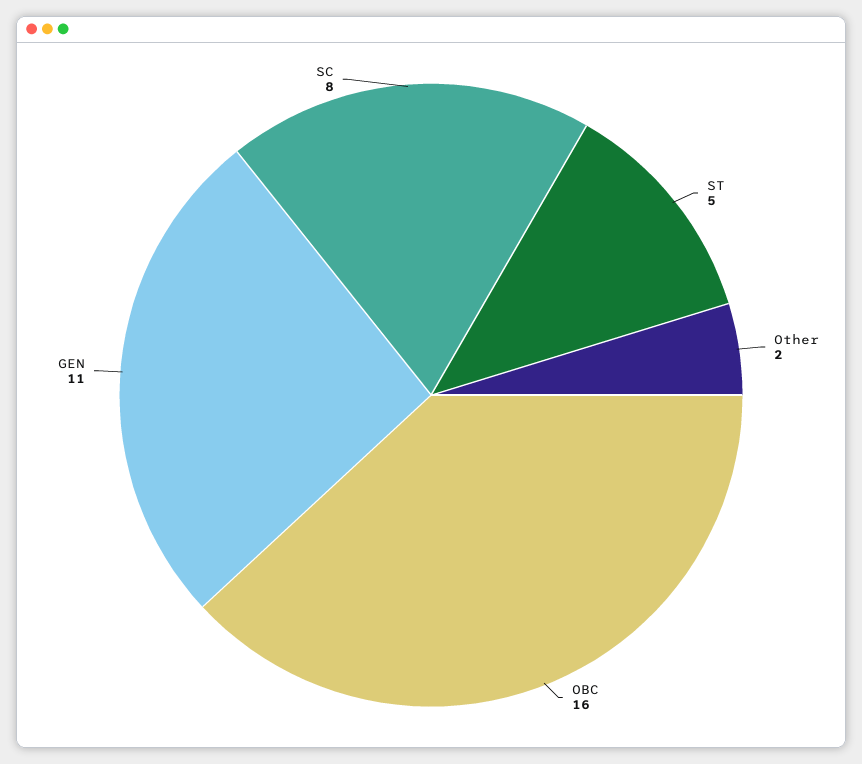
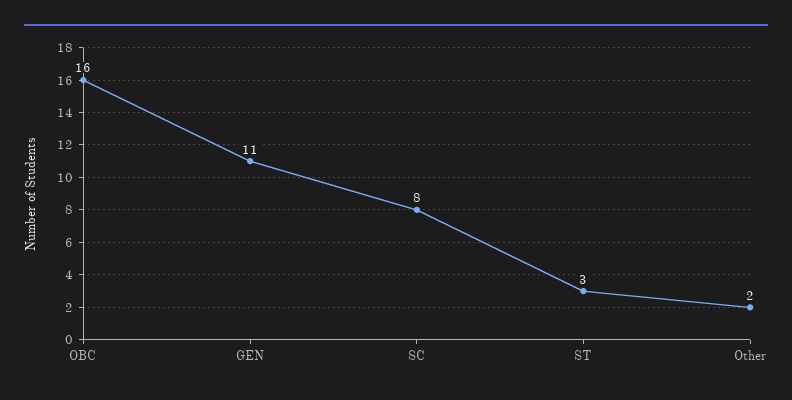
ST: 5 -> 3

